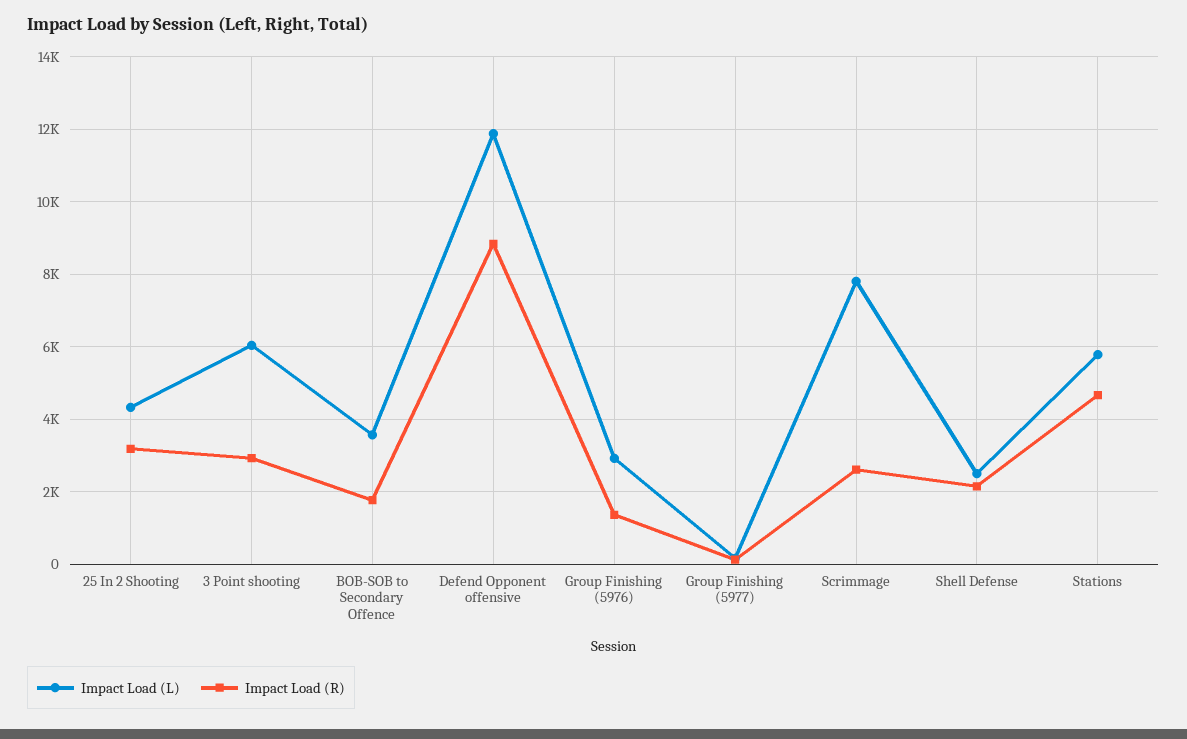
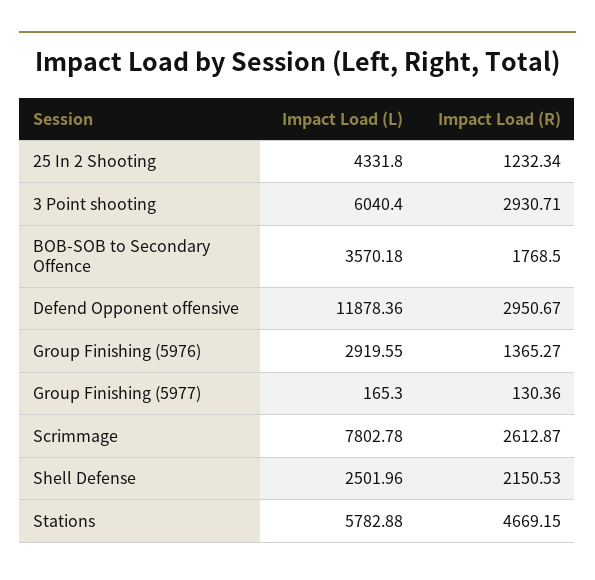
Impact Load (R), 25 In 2 Shooting: 3200 -> 1232.34
Impact Load (R), Defend Opponent offensive: 8800 -> 2950.67

